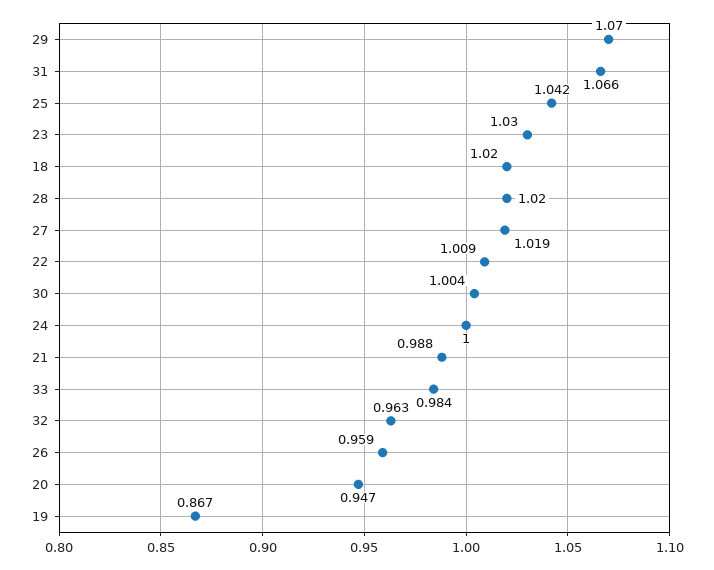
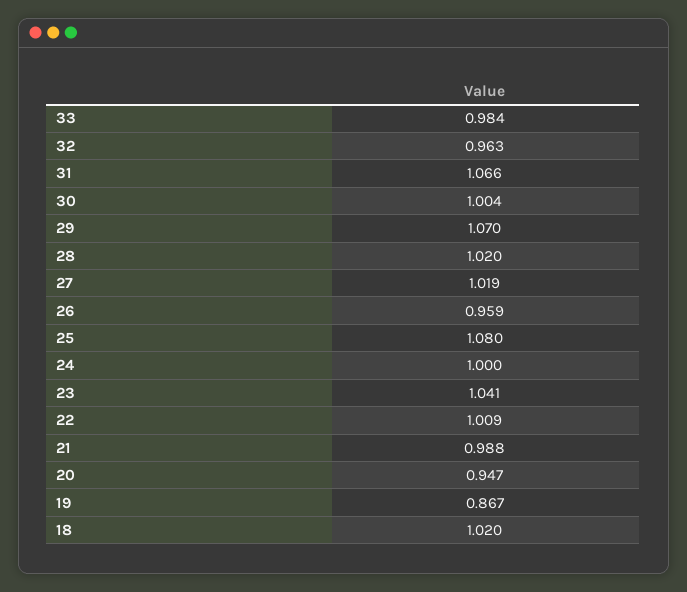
25: 1.042 -> 1.08
23: 1.03 -> 1.041

